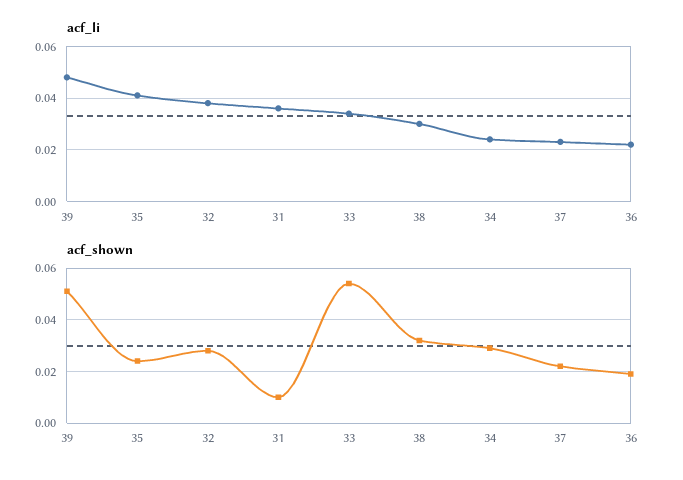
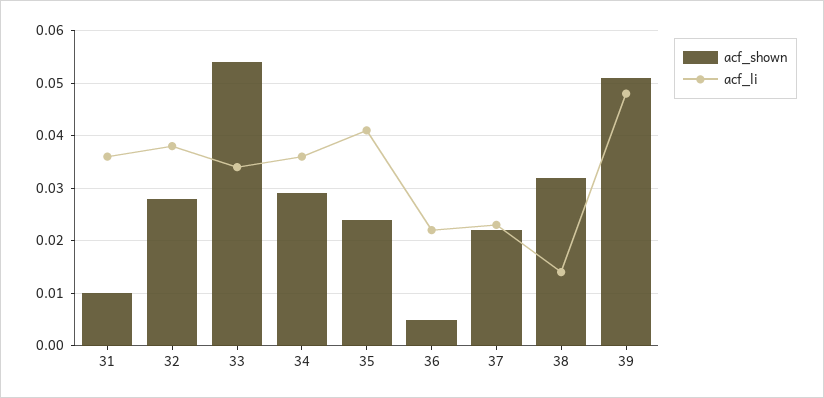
acf_li, 38: 0.03 -> 0.015
acf_li, 34: 0.025 -> 0.035
acf_shown, 36: 0.02 -> 0.005

